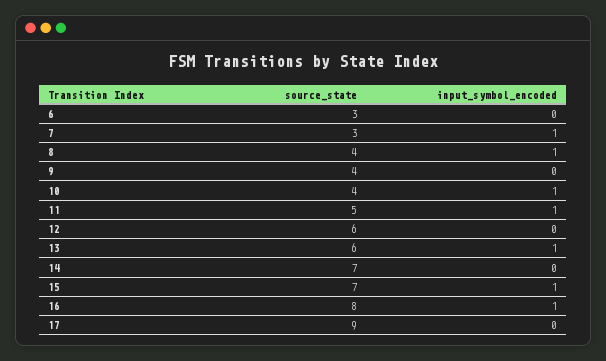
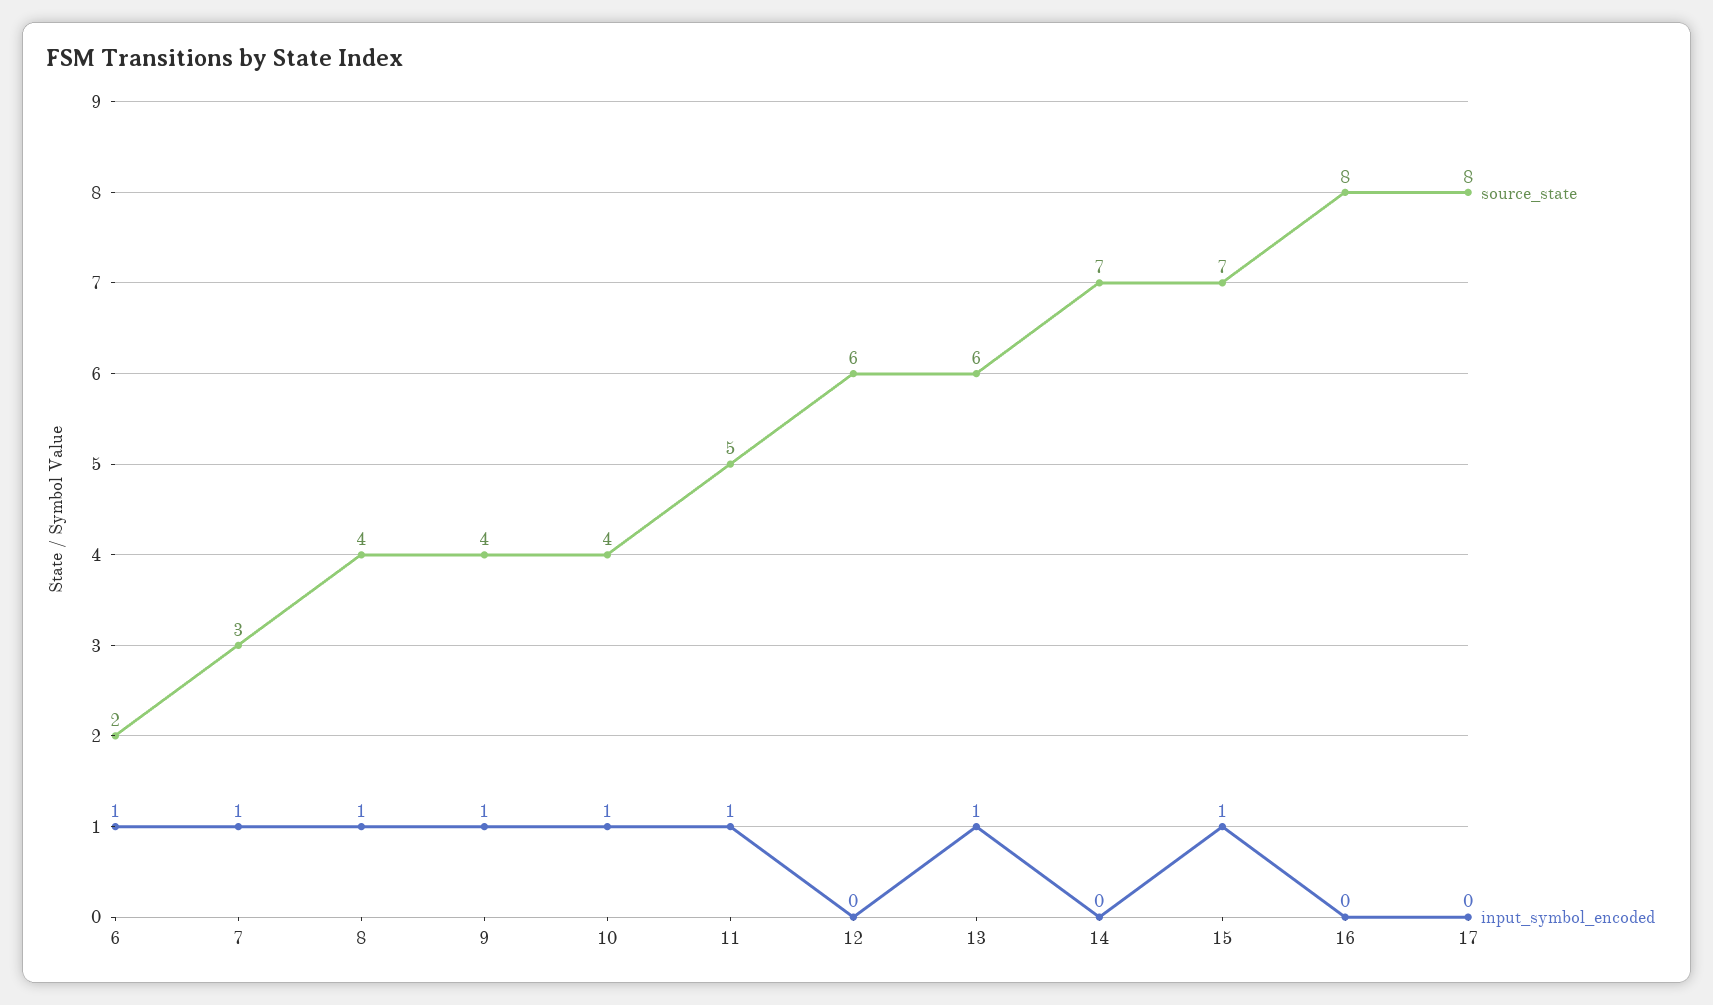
source_state, 6: 3 -> 2
input_symbol_encoded, 6: 0 -> 1
input_symbol_encoded, 9: 0 -> 1
input_symbol_encoded, 16: 1 -> 0
source_state, 17: 9 -> 8

